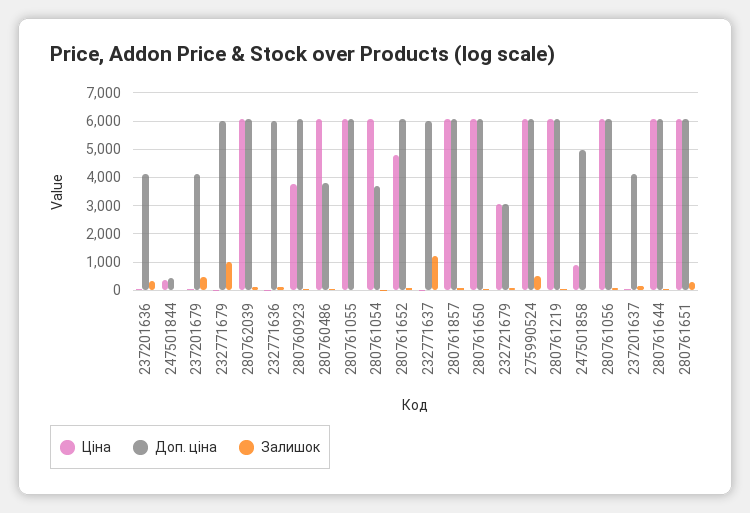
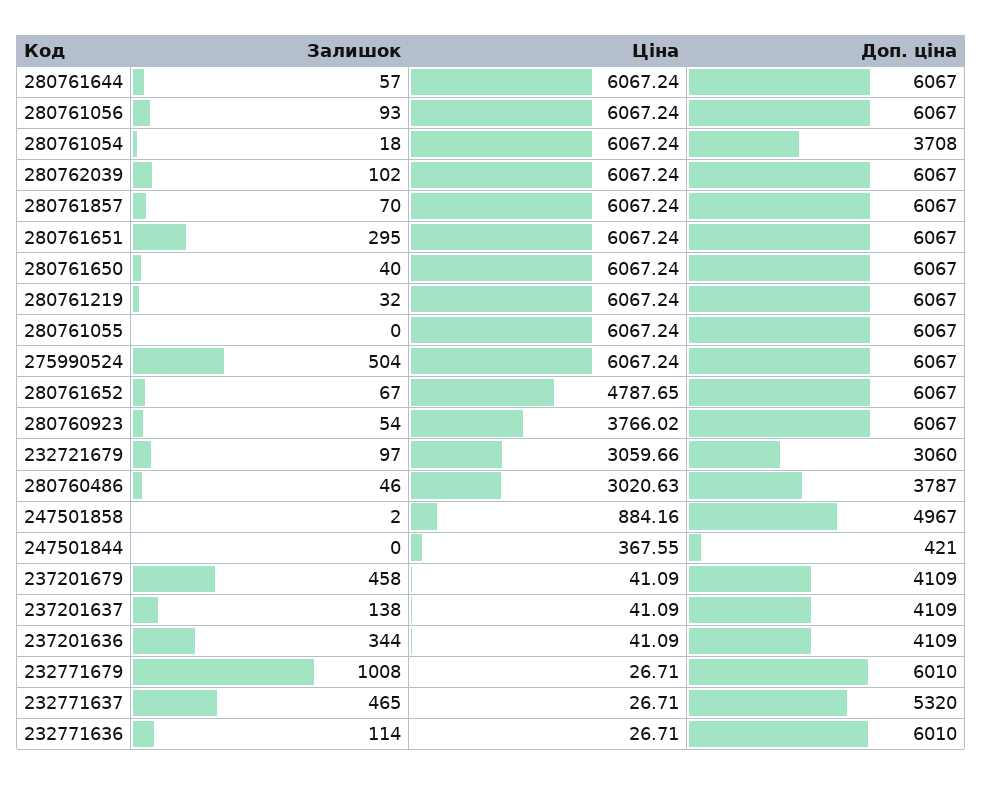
Ціна, 280760486: 6000 -> 3020.63
Доп. ціна, 232771637: 6000 -> 5320
Залишок, 232771637: 1250 -> 465

